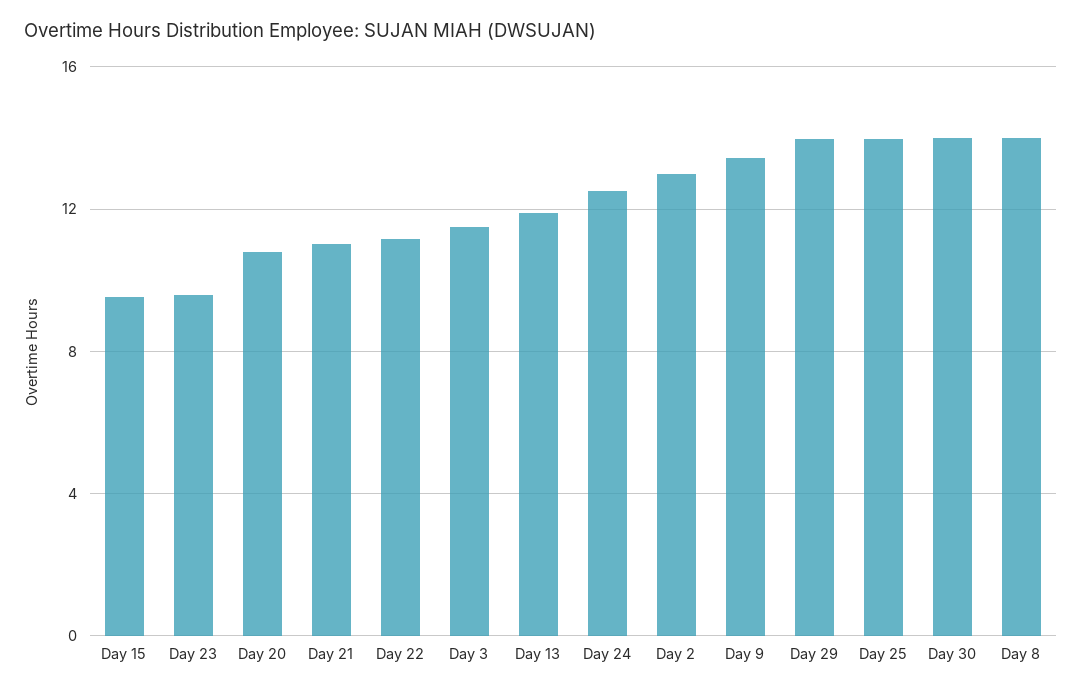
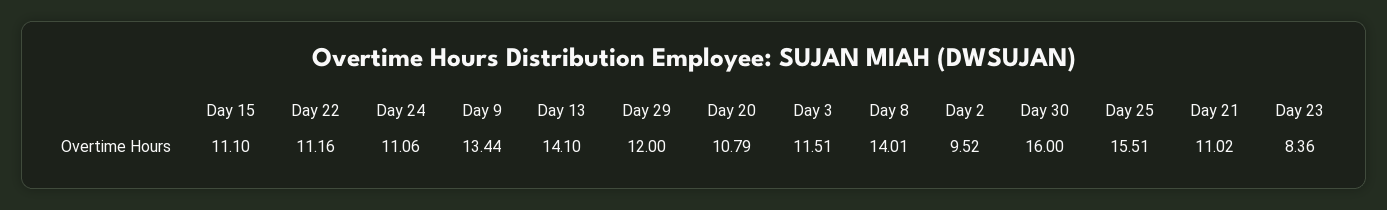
Day 15: 9.5 -> 11.1
Day 23: 9.5 -> 8.36
Day 13: 12 -> 14.1
Day 24: 12.5 -> 11.06
Day 2: 13 -> 9.52
Day 29: 14 -> 12
Day 25: 14 -> 15.51
Day 30: 14 -> 16

